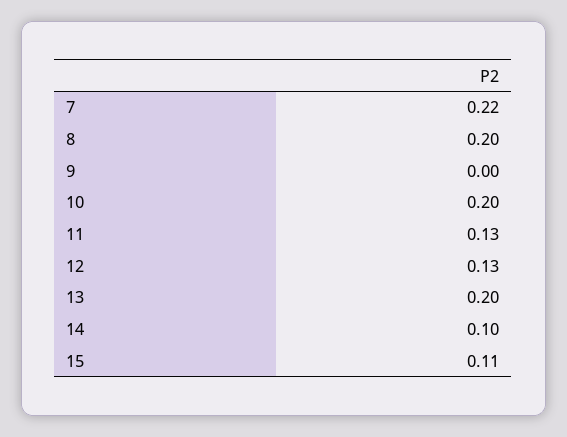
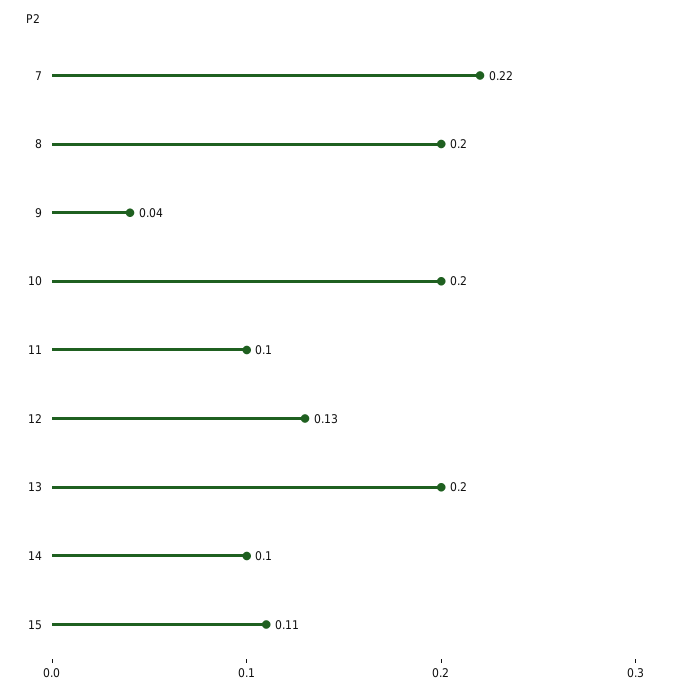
9: 0 -> 0.04
11: 0.13 -> 0.1

